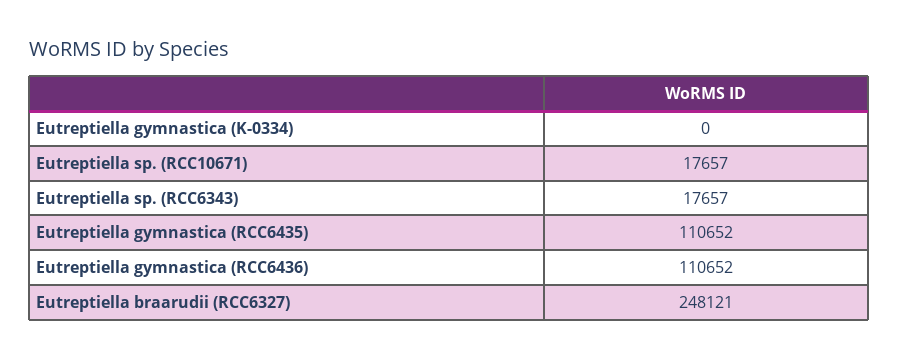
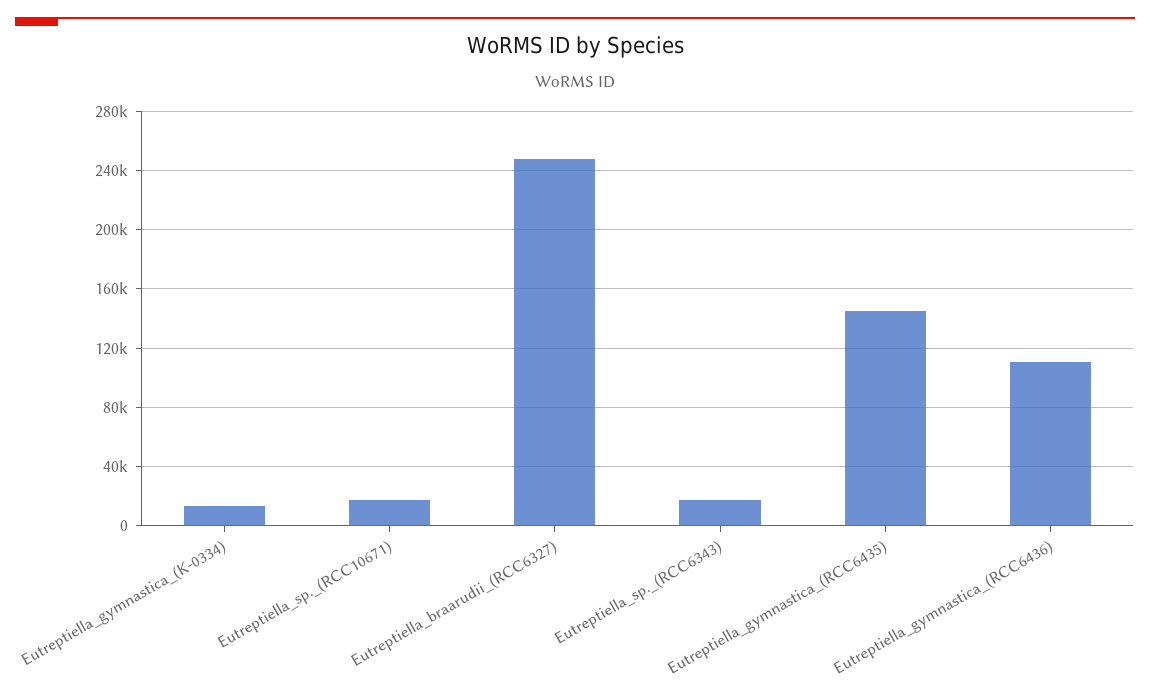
Eutreptiella gymnastica (K-0334): 0 -> 15000
Eutreptiella gymnastica (RCC6435): 110652 -> 145000

